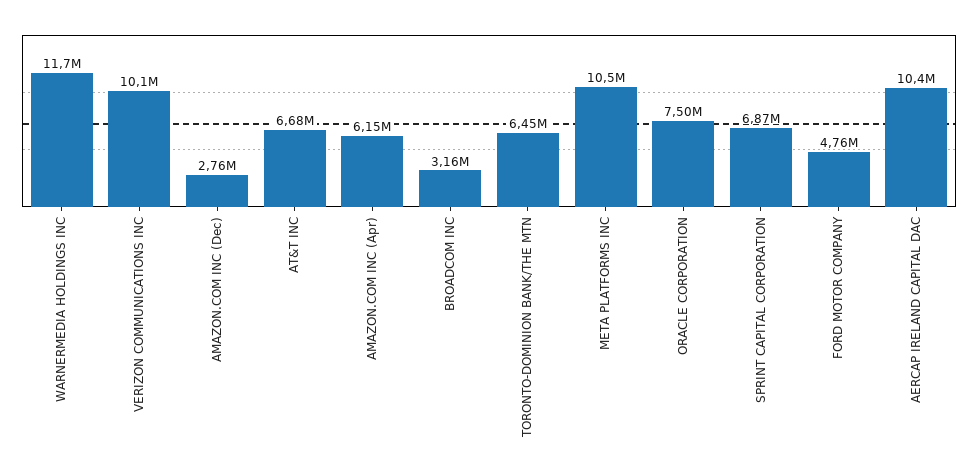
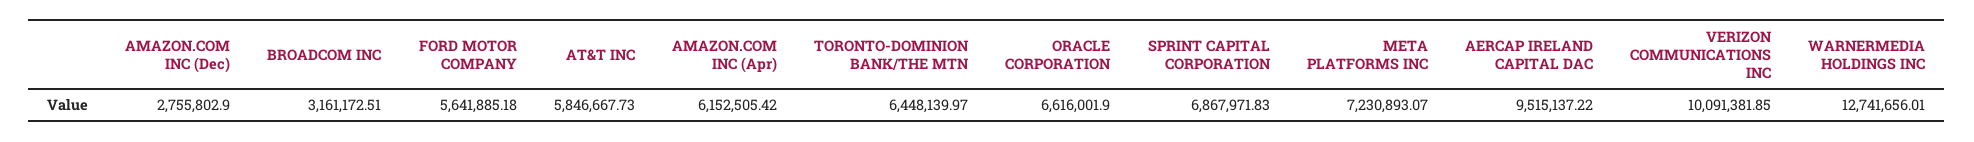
WARNERMEDIA HOLDINGS INC: 11700000 -> 12741656.01
AT&T INC: 6680000 -> 5846667.73
META PLATFORMS INC: 10500000 -> 7230893.07
ORACLE CORPORATION: 7500000 -> 6616001.9
FORD MOTOR COMPANY: 4760000 -> 5641885.18
AERCAP IRELAND CAPITAL DAC: 10400000 -> 9515137.22

